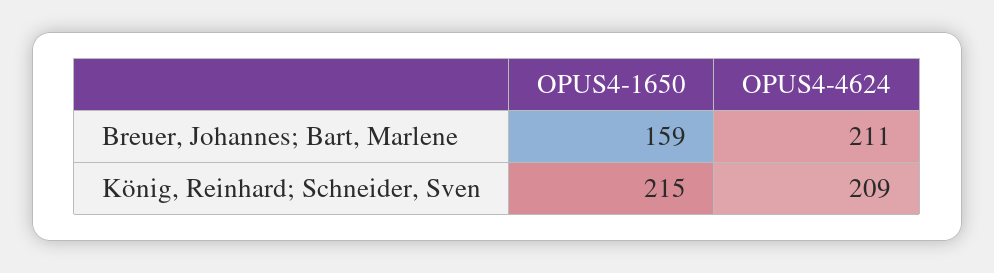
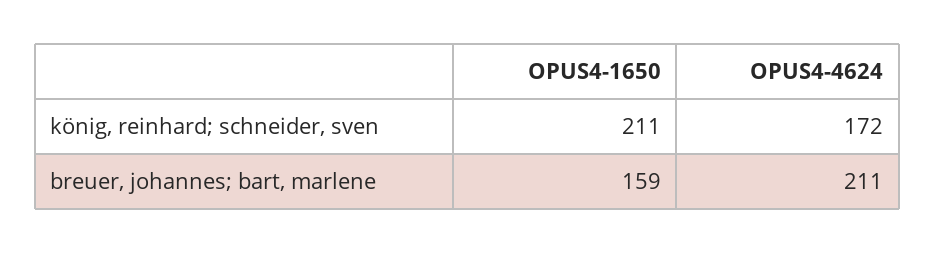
OPUS4-1650, König, Reinhard; Schneider, Sven: 215 -> 211
OPUS4-4624, König, Reinhard; Schneider, Sven: 209 -> 172

